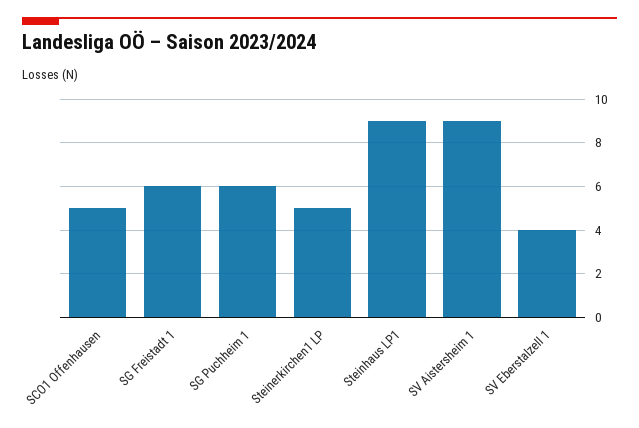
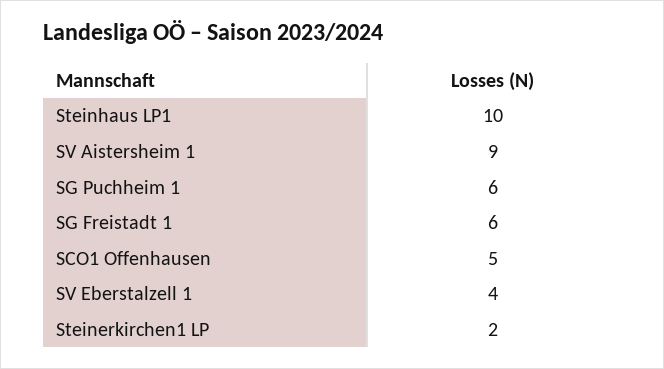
Steinerkirchen1 LP: 5 -> 2
Steinhaus LP1: 9 -> 10

